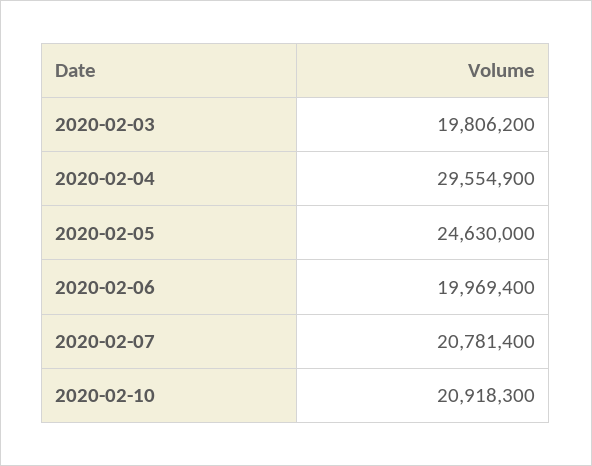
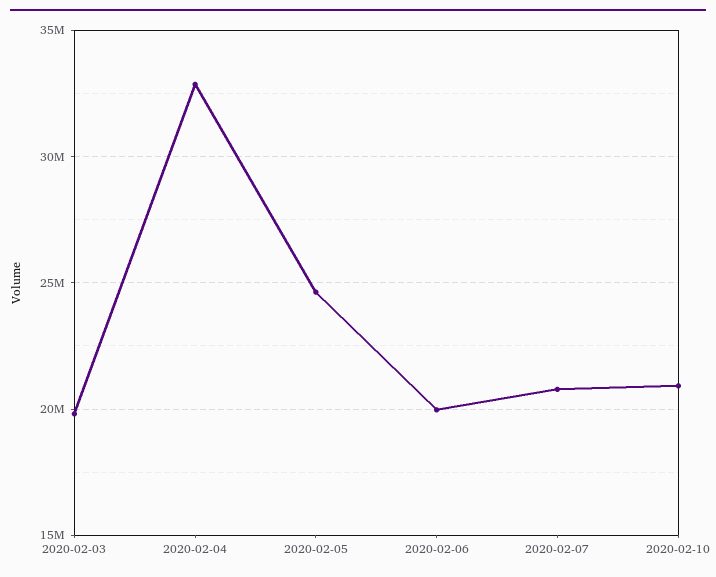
2020-02-04: 29554900 -> 33000000

